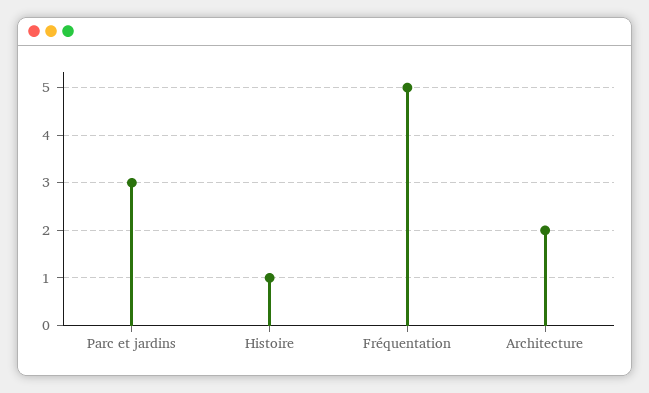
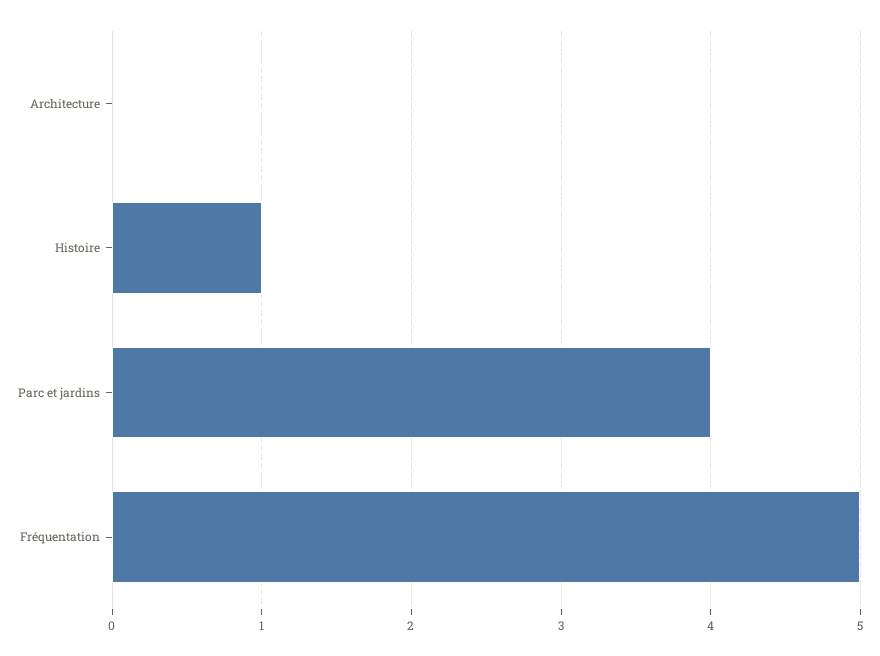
Parc et jardins: 3 -> 4
Architecture: 2 -> 0

